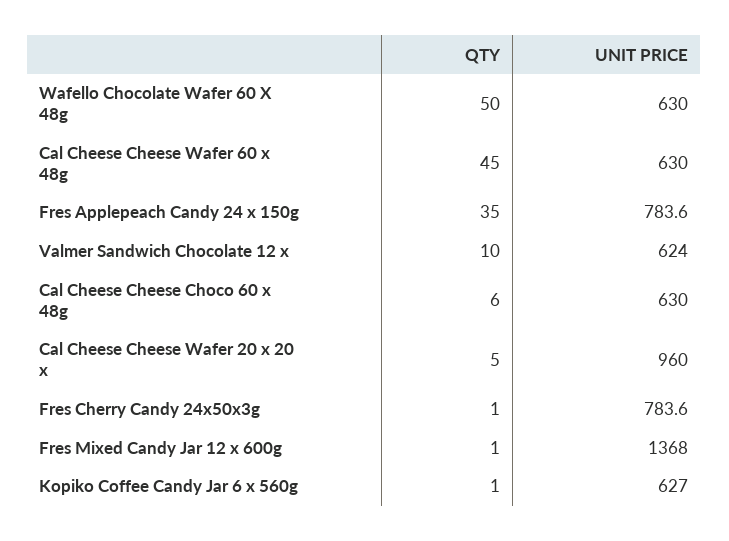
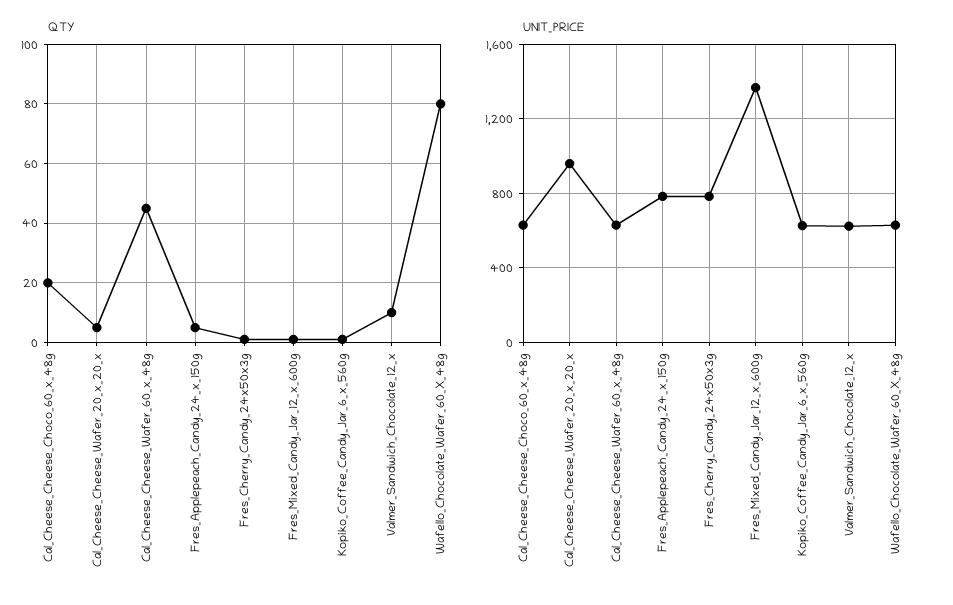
QTY, Wafello Chocolate Wafer 60 X 48g: 50 -> 80
QTY, Fres Applepeach Candy 24 x 150g: 35 -> 5
QTY, Cal Cheese Cheese Choco 60 x 48g: 6 -> 20

